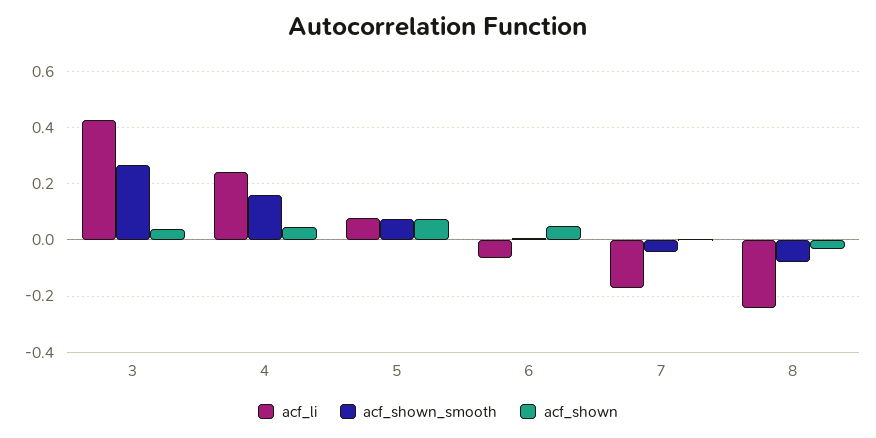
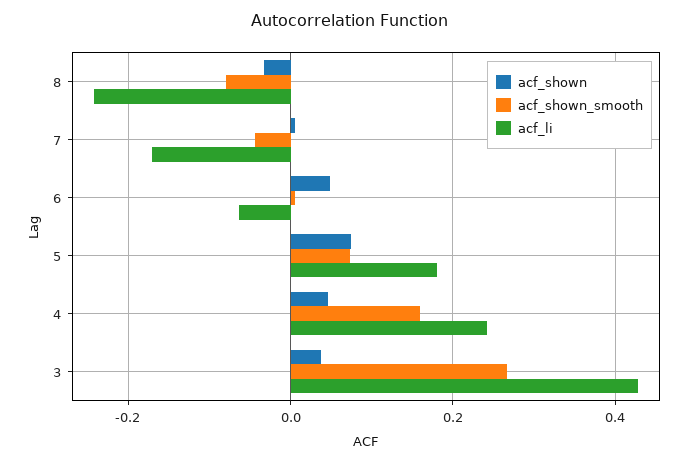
acf_li, 5: 0.075 -> 0.18

